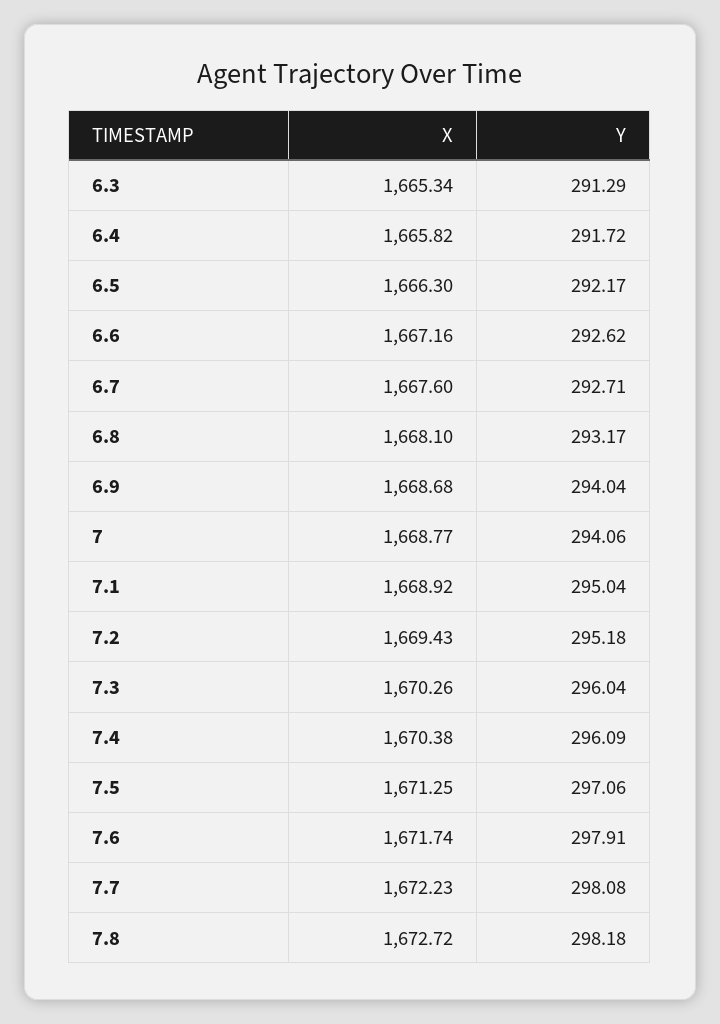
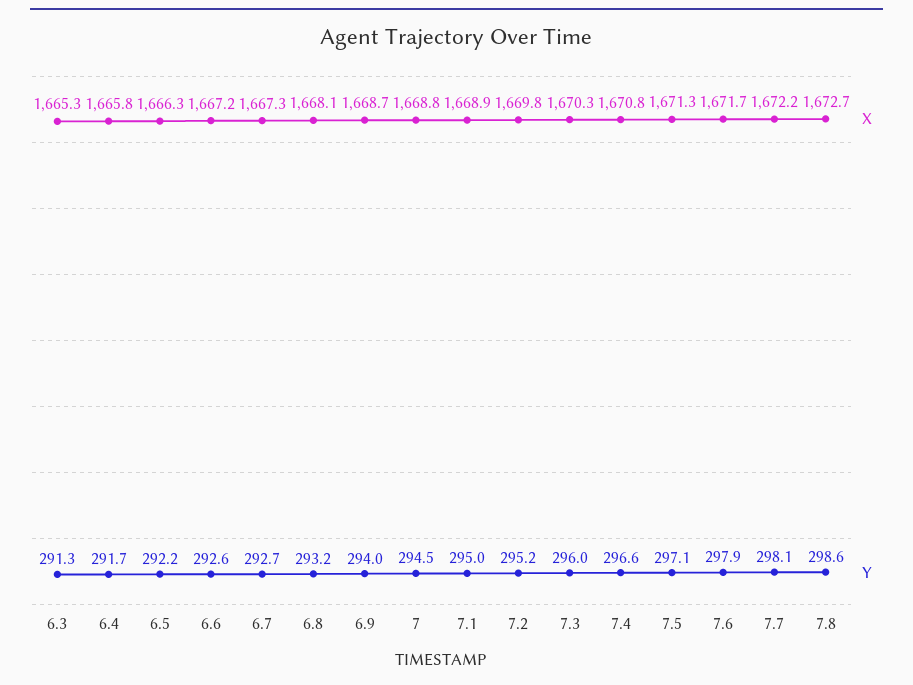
X, 6.7: 1667.6 -> 1667.3
Y, 7: 294.06 -> 294.5
X, 7.2: 1669.43 -> 1669.8
X, 7.4: 1670.38 -> 1670.8
Y, 7.4: 296.09 -> 296.6
Y, 7.8: 298.18 -> 298.6

